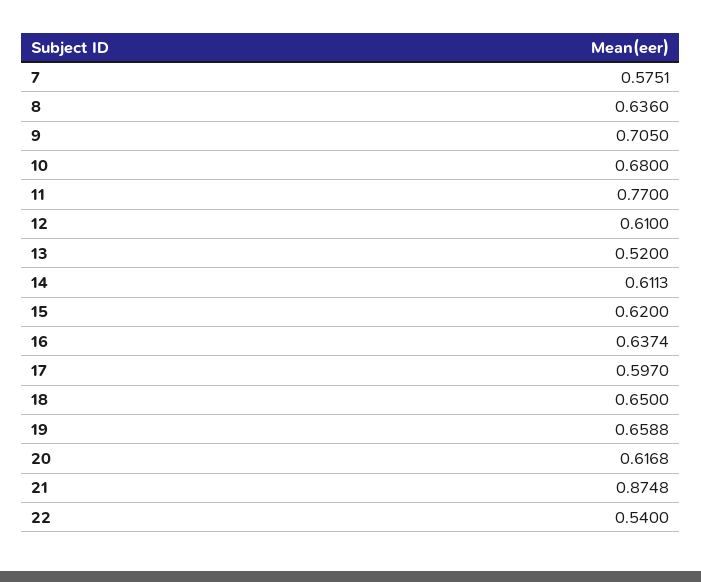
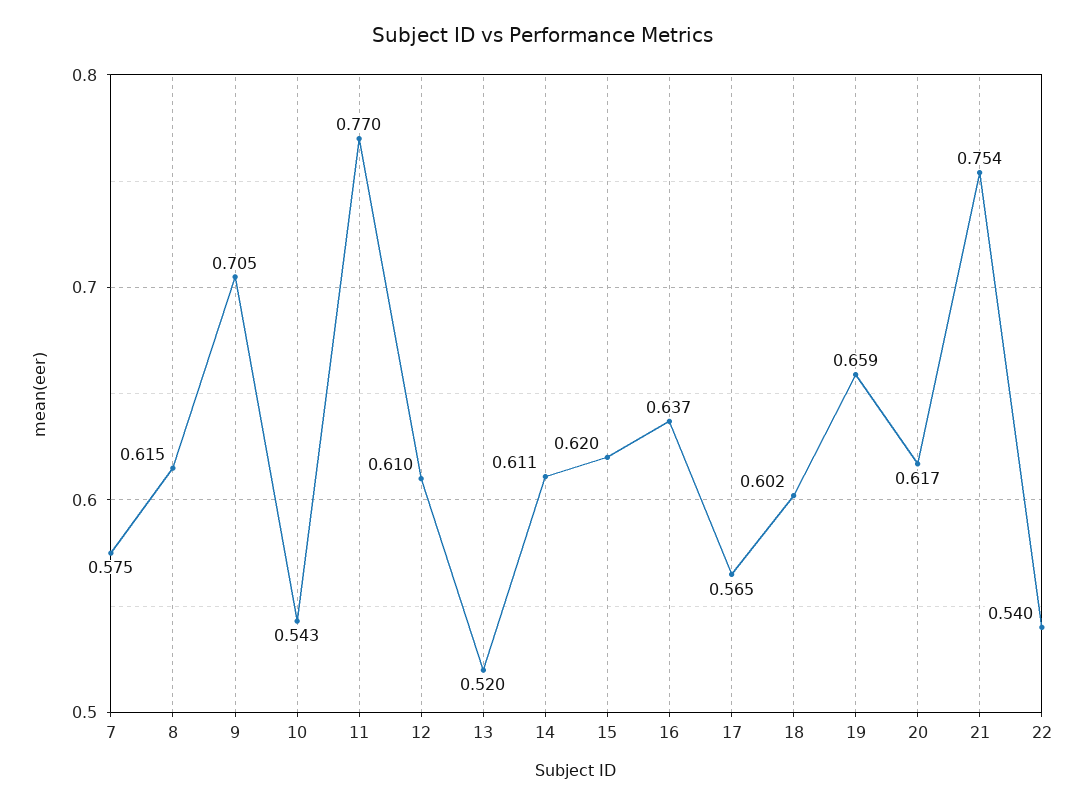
8: 0.636 -> 0.615
10: 0.68 -> 0.543
17: 0.597 -> 0.565
18: 0.65 -> 0.602
21: 0.8748 -> 0.754

